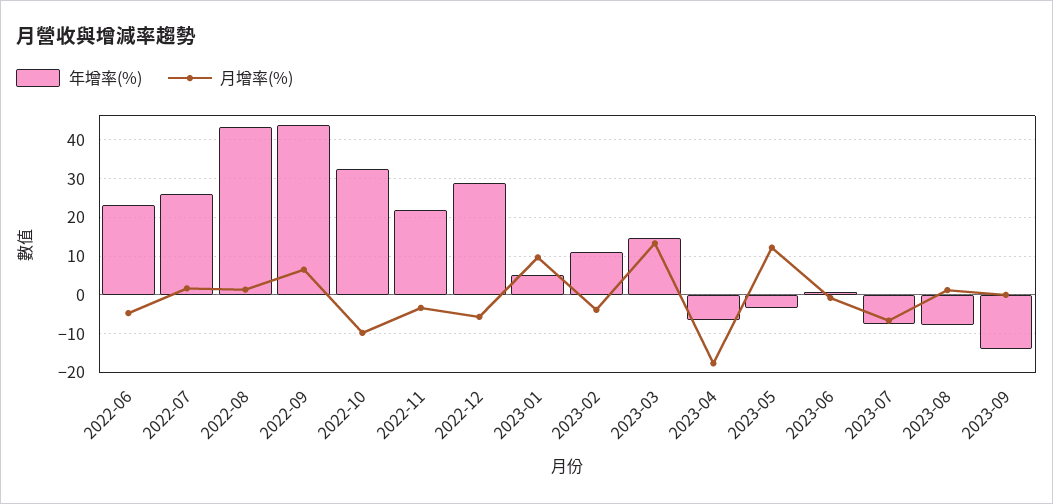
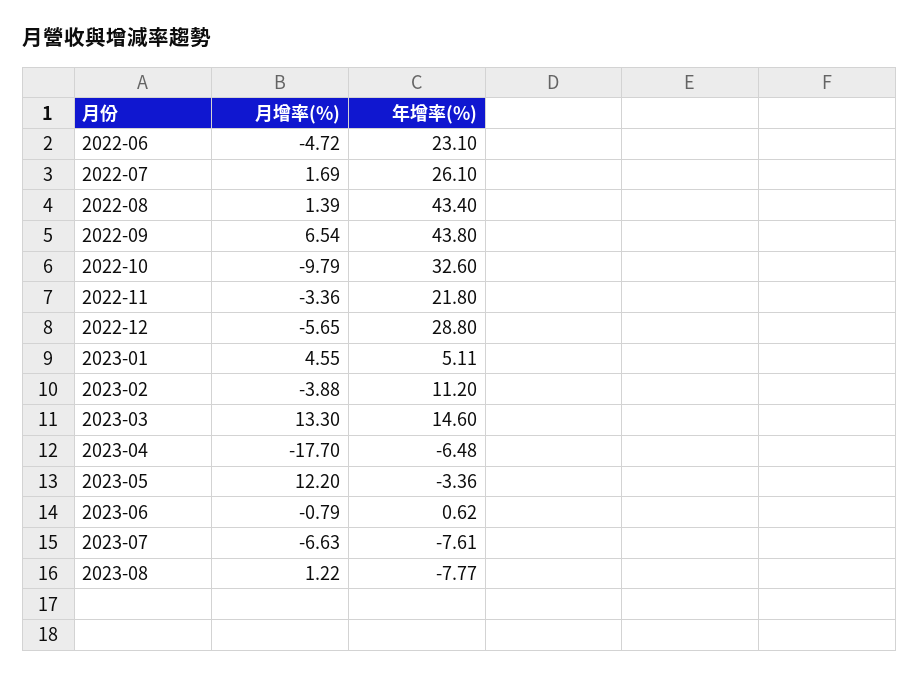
月增率(%), 2023-01: 10 -> 4.55
年增率(%), 2023-09: -14 -> none
月增率(%), 2023-09: 0 -> none

